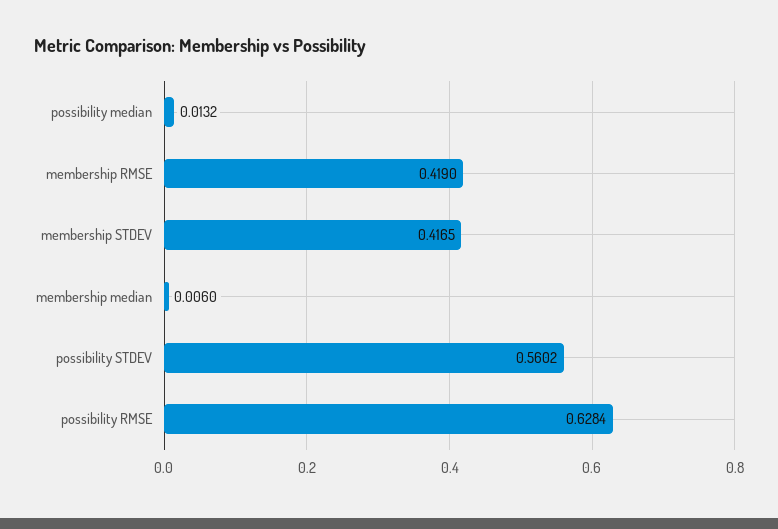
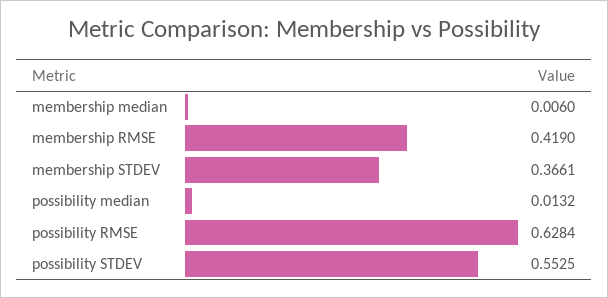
membership STDEV: 0.4165 -> 0.3661
possibility STDEV: 0.5602 -> 0.5525

